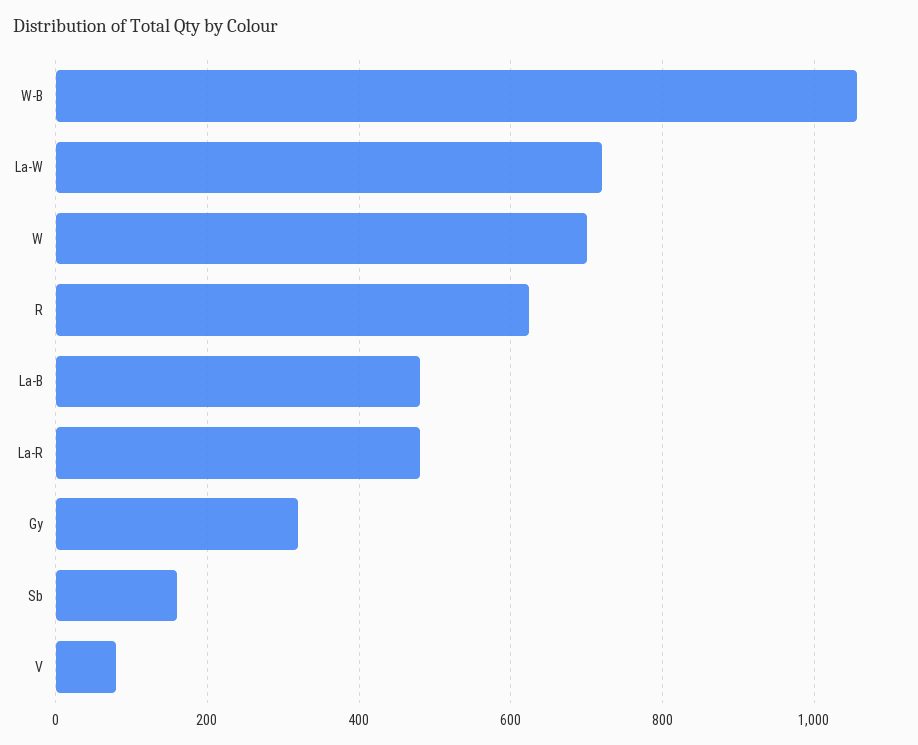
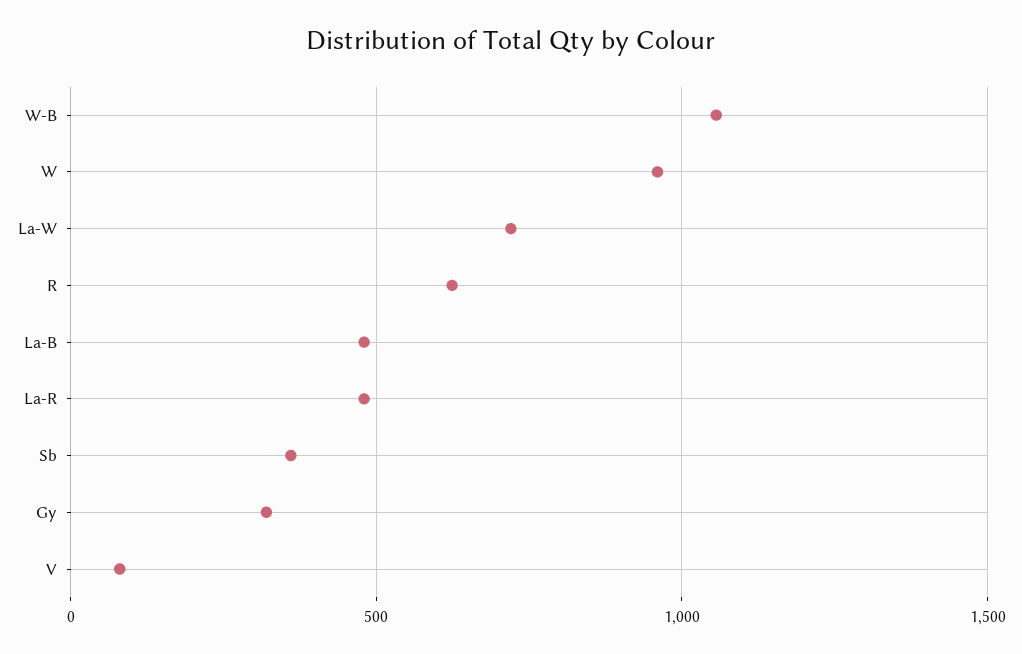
W: 700 -> 950
Sb: 160 -> 350

